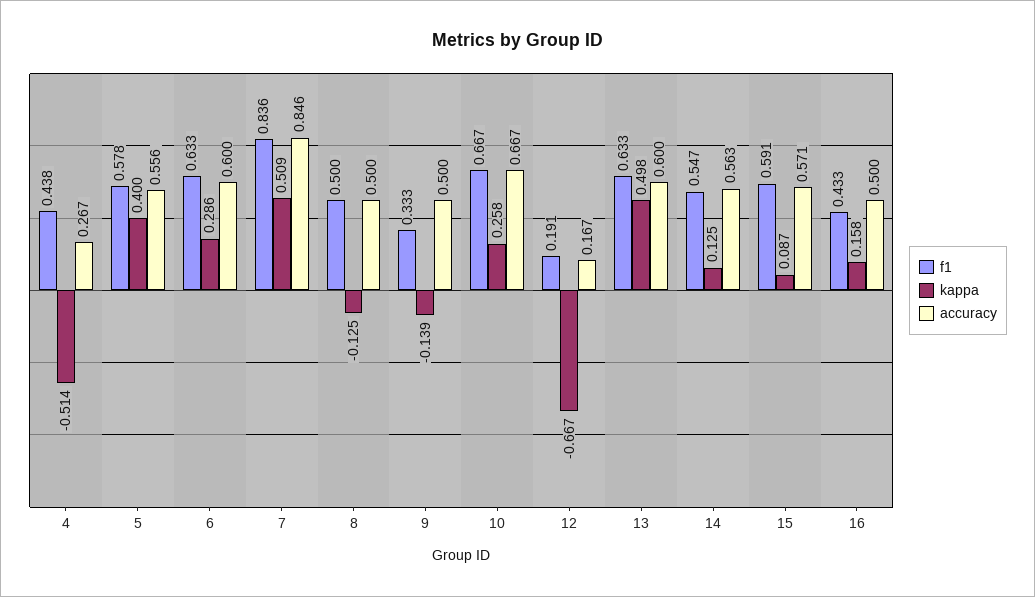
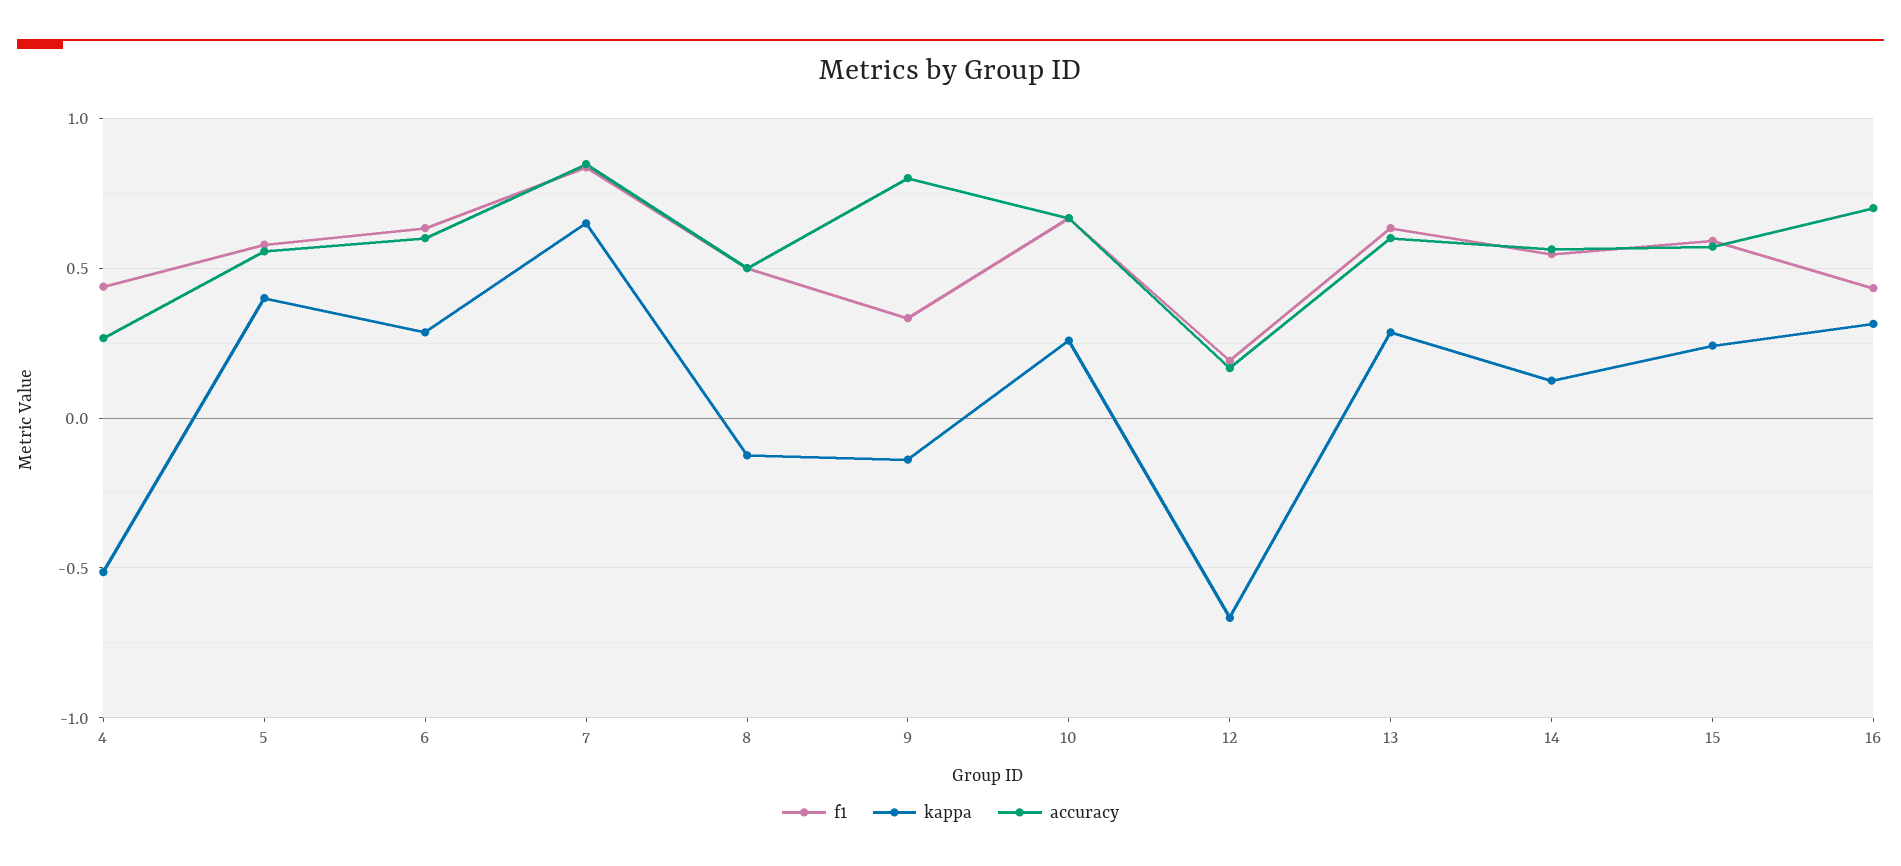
kappa, 7: 0.509 -> 0.65
accuracy, 9: 0.5 -> 0.8
kappa, 13: 0.498 -> 0.3
kappa, 15: 0.087 -> 0.25
kappa, 16: 0.158 -> 0.3
accuracy, 16: 0.5 -> 0.7

